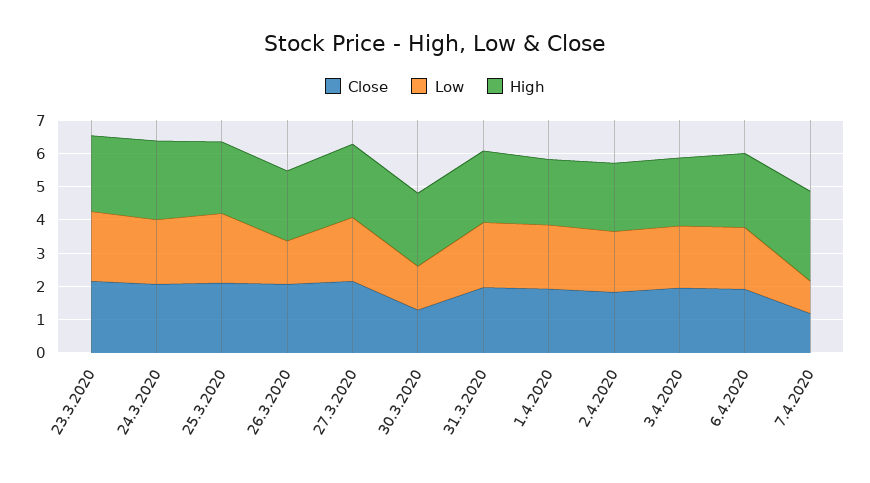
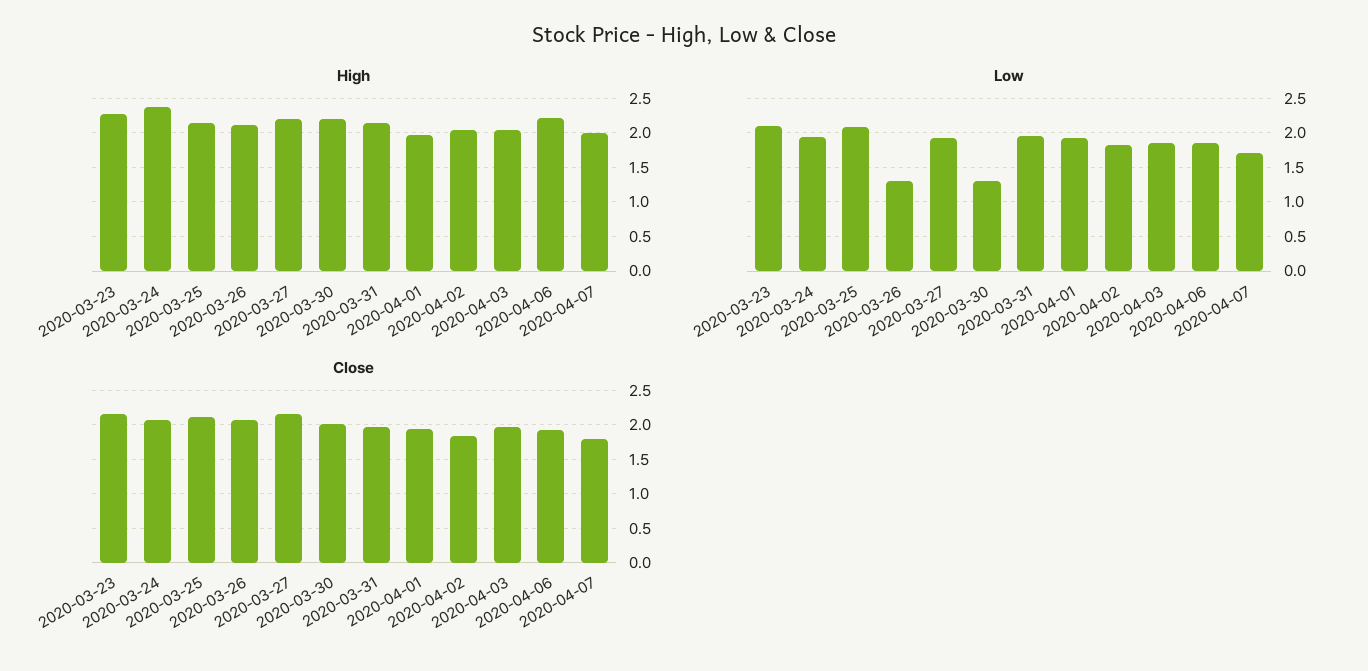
Close, 30.3.2020: 1.25 -> 2
Close, 7.4.2020: 1.25 -> 1.8
Low, 7.4.2020: 1 -> 1.7
High, 7.4.2020: 2.75 -> 2

